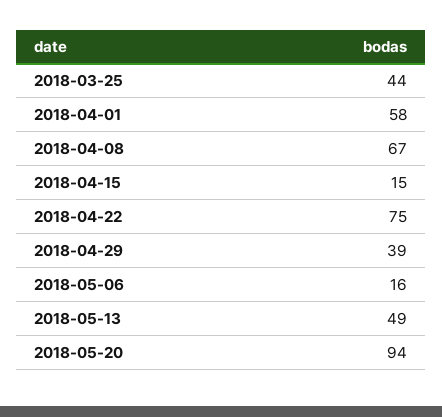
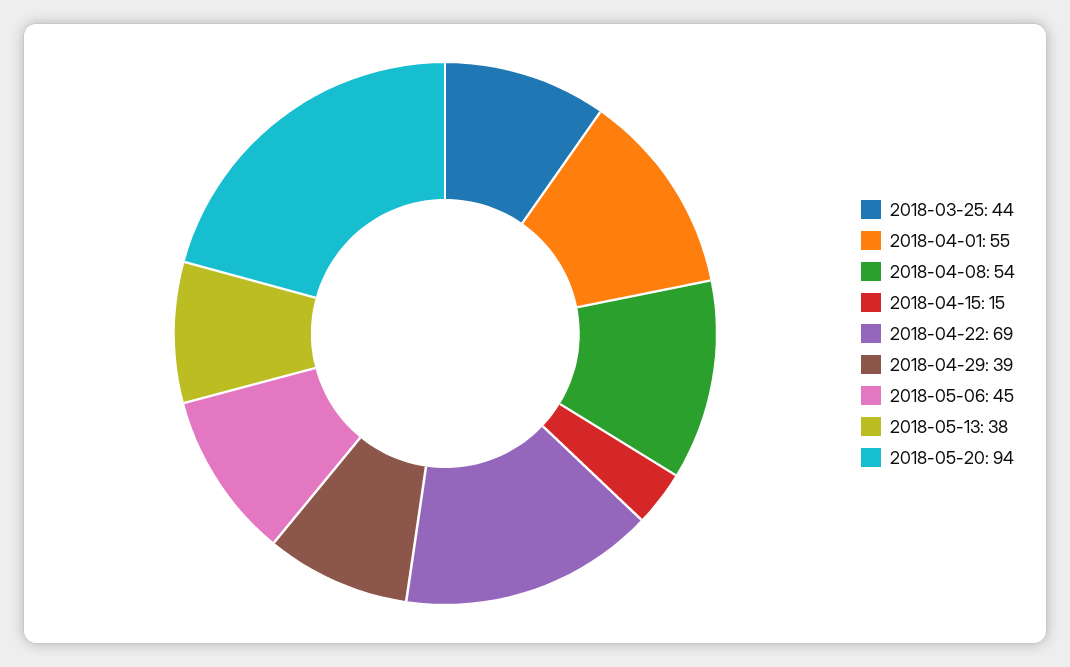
2018-04-01: 58 -> 55
2018-04-08: 67 -> 54
2018-04-22: 75 -> 69
2018-05-06: 16 -> 45
2018-05-13: 49 -> 38

